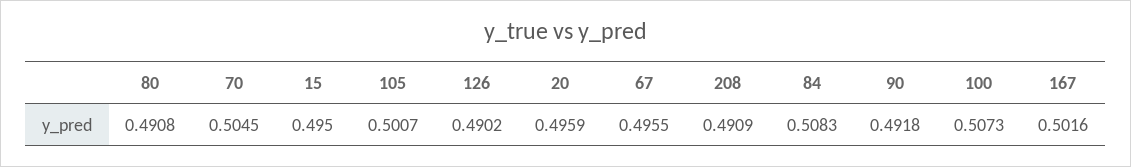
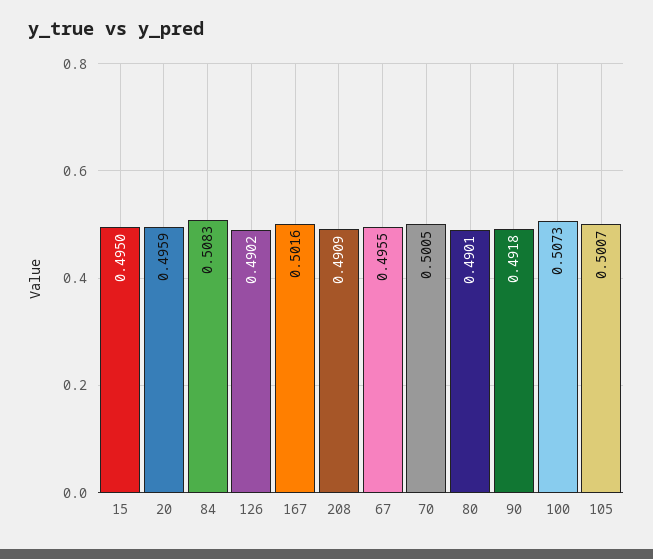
80: 0.4908 -> 0.4901
70: 0.5045 -> 0.5005

